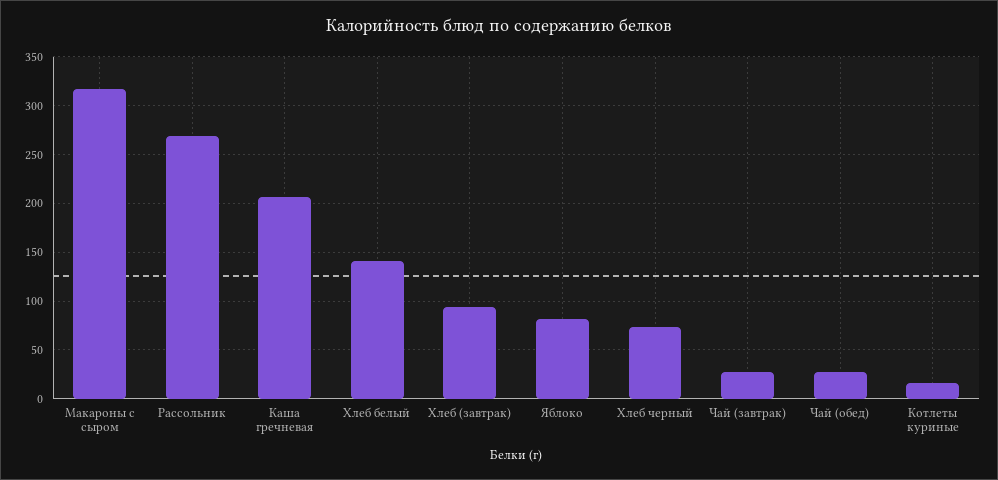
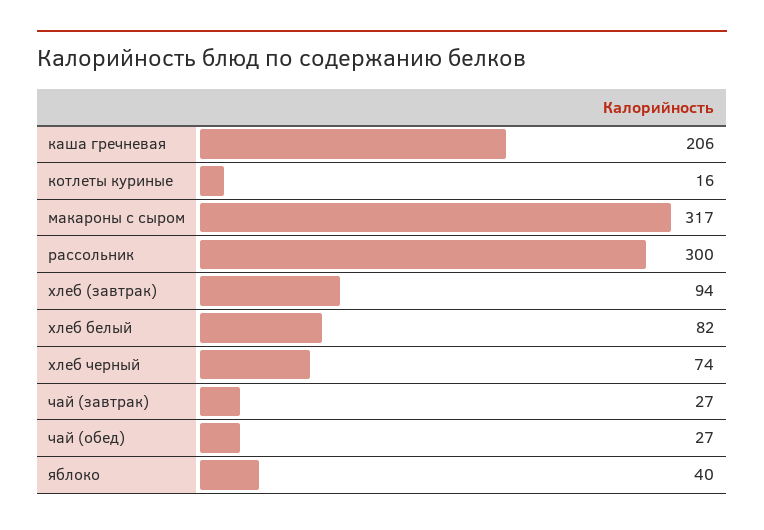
Рассольник: 270 -> 300
Хлеб белый: 140 -> 82
Яблоко: 80 -> 40

